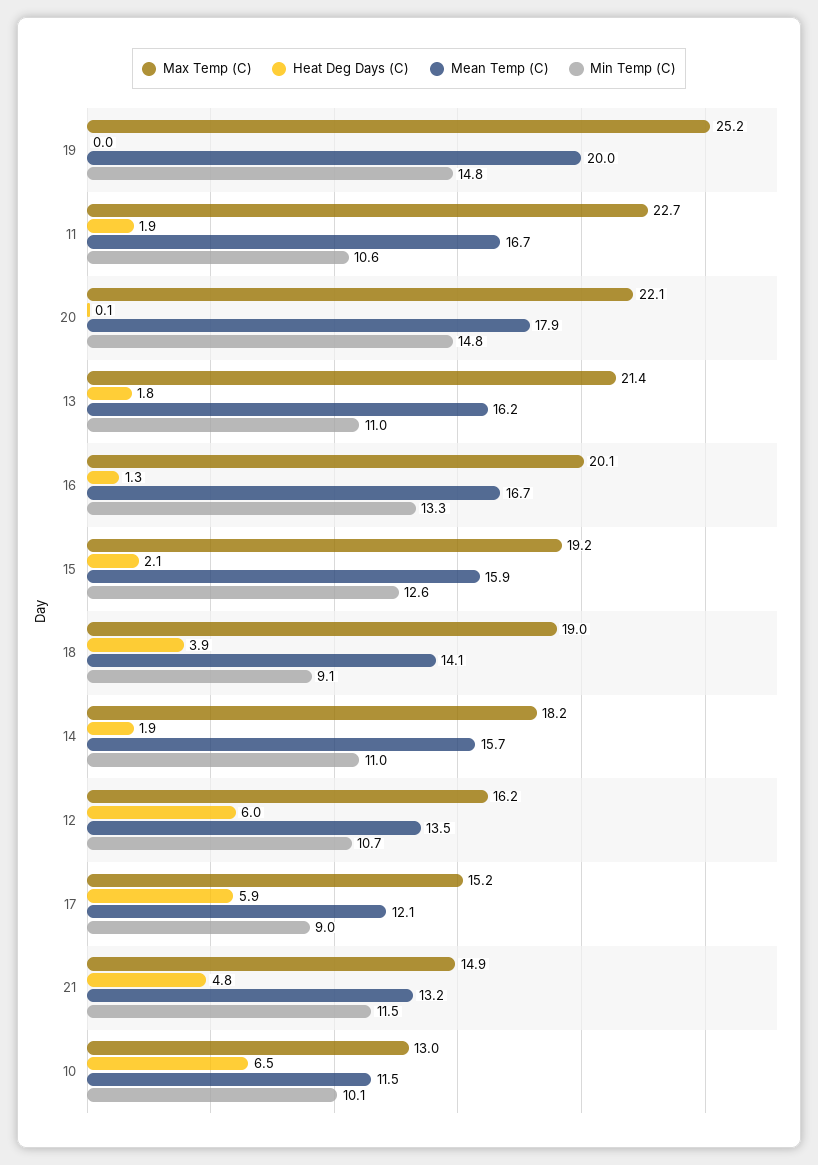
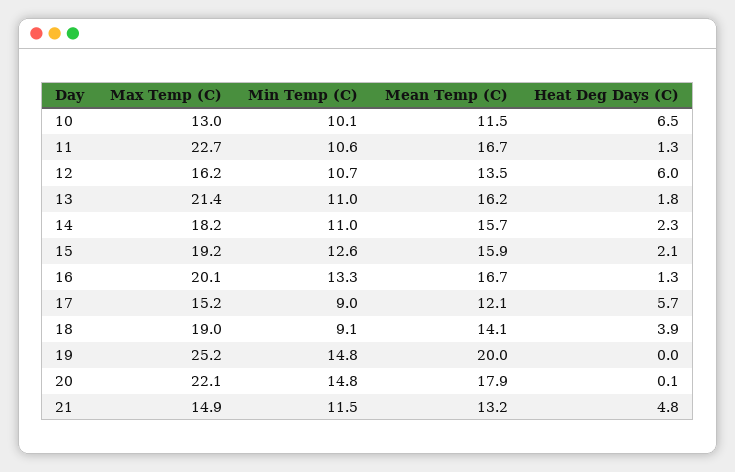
Heat Deg Days (C), 11: 1.9 -> 1.3
Heat Deg Days (C), 14: 1.9 -> 2.3
Heat Deg Days (C), 17: 5.9 -> 5.7

